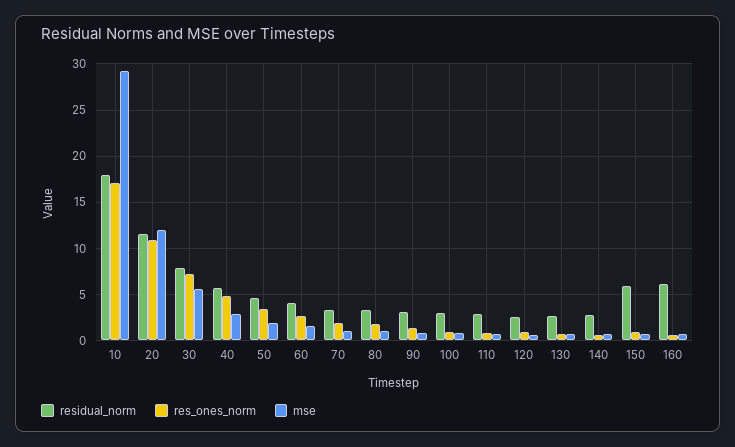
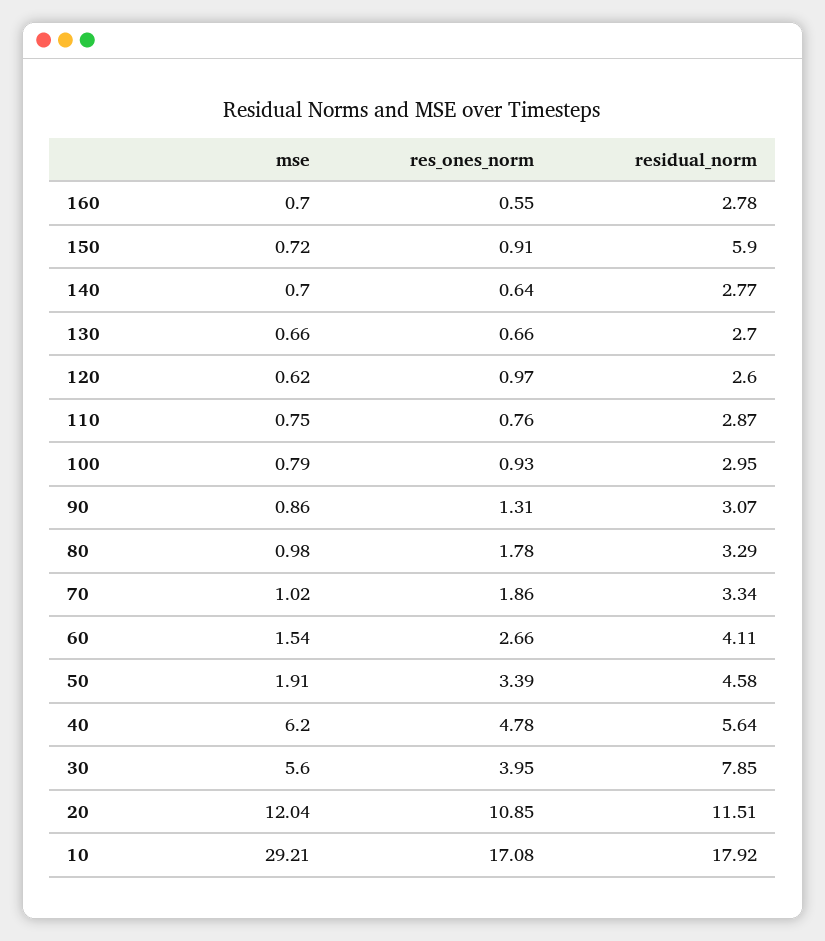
res_ones_norm, 30: 7 -> 3.95
mse, 40: 3 -> 6.2
residual_norm, 160: 6 -> 2.78

